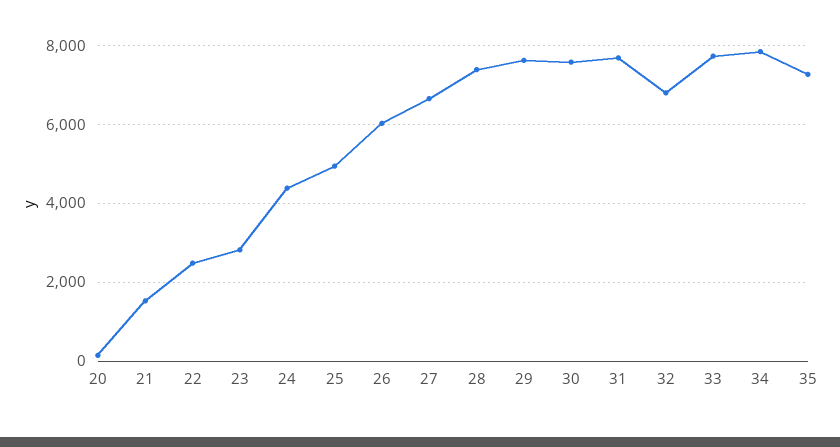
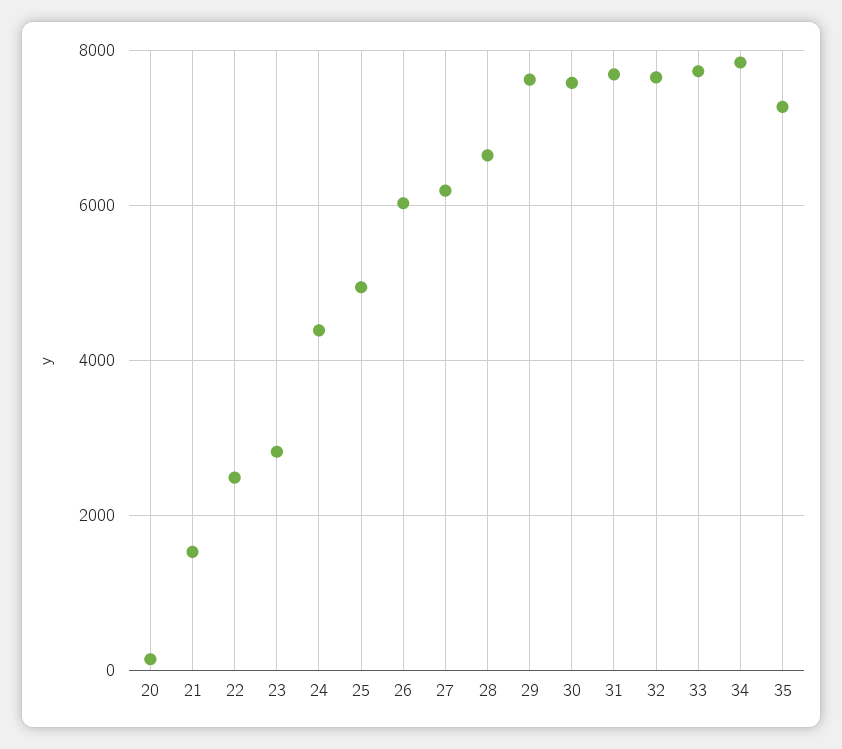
27: 6600 -> 6200
28: 7400 -> 6600
32: 6800 -> 7600

